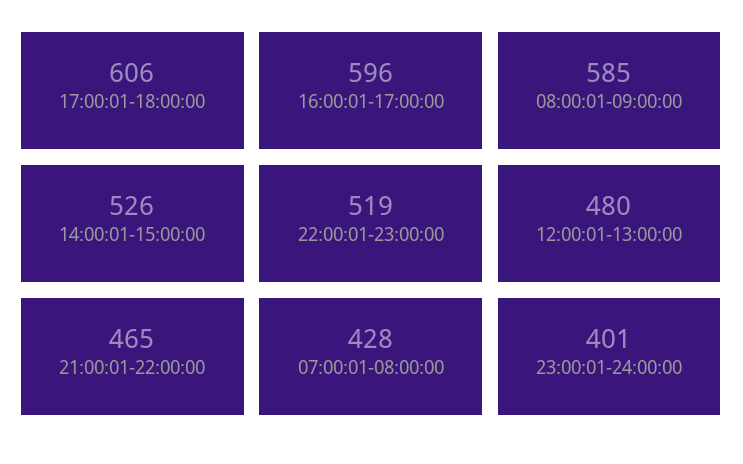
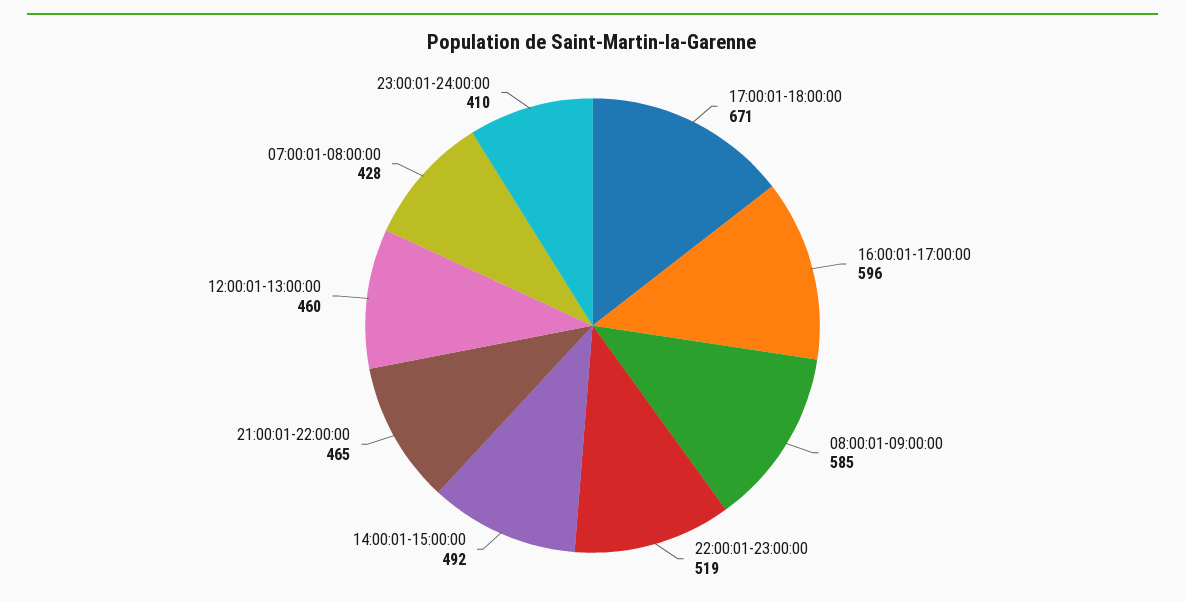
17:00:01-18:00:00: 606 -> 671
14:00:01-15:00:00: 526 -> 492
12:00:01-13:00:00: 480 -> 460
23:00:01-24:00:00: 401 -> 410

